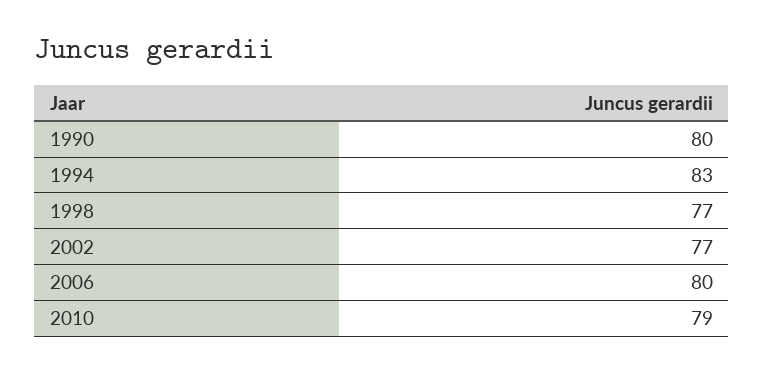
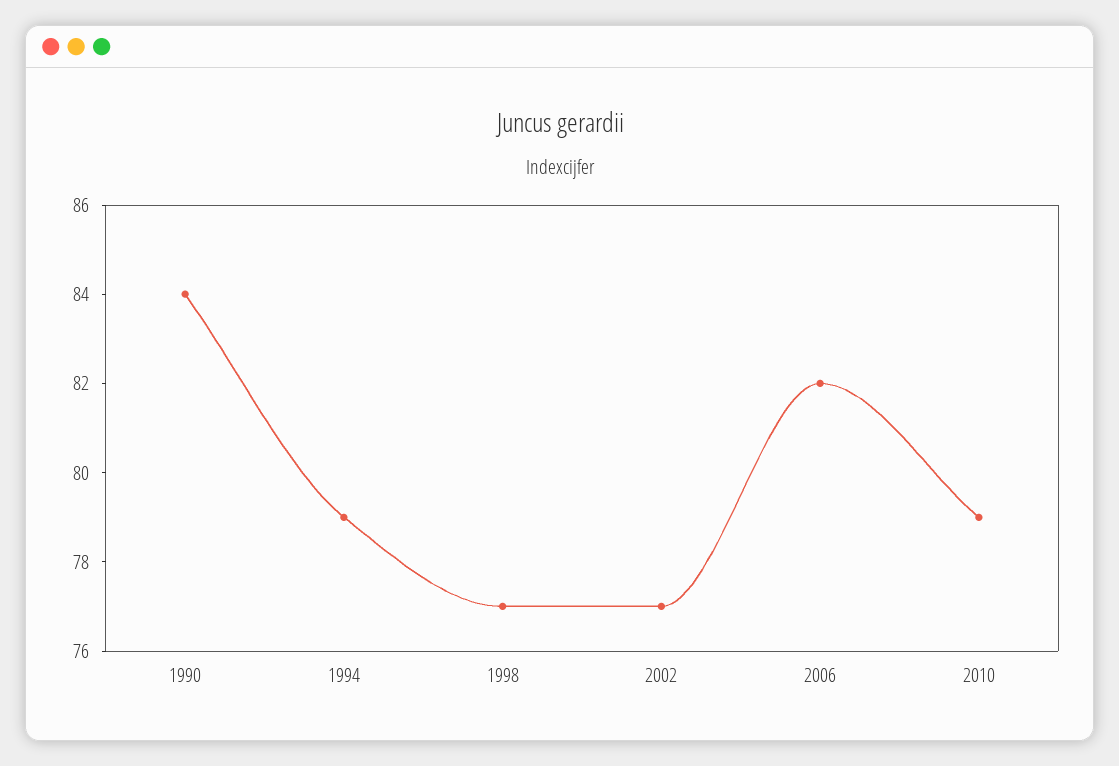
1990: 80 -> 84
1994: 83 -> 79
2006: 80 -> 82

